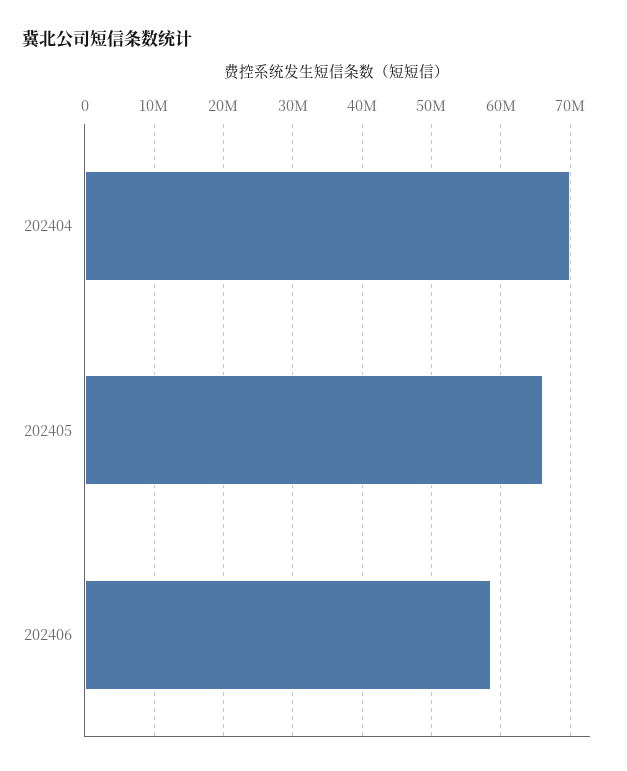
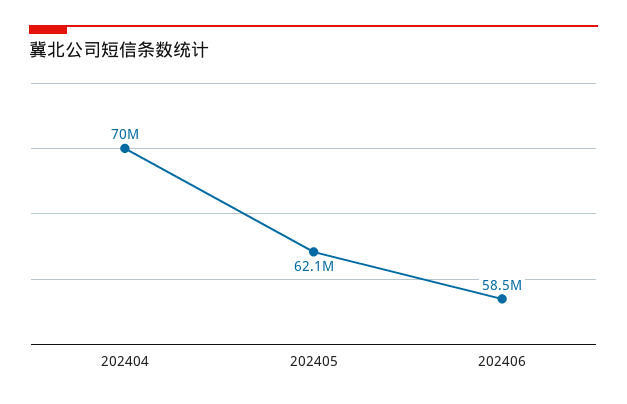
202405: 66000000 -> 62100000

